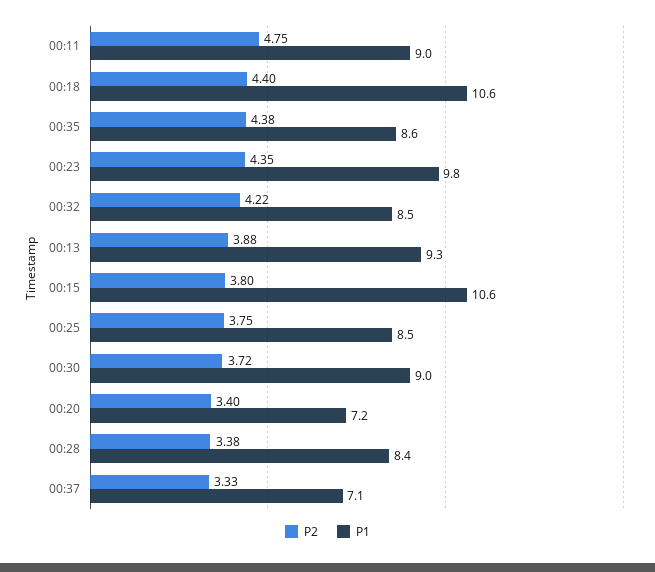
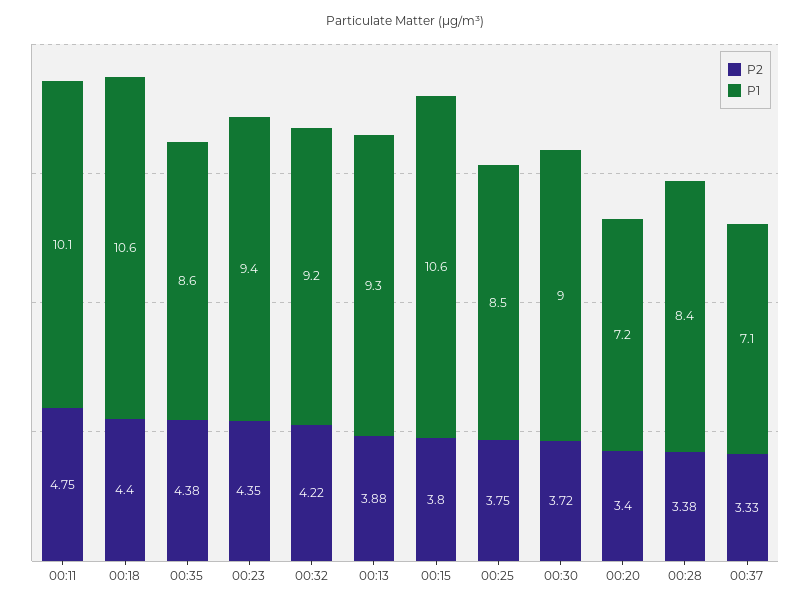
P1, 00:11: 9 -> 10.1
P1, 00:23: 9.8 -> 9.4
P1, 00:32: 8.5 -> 9.2

